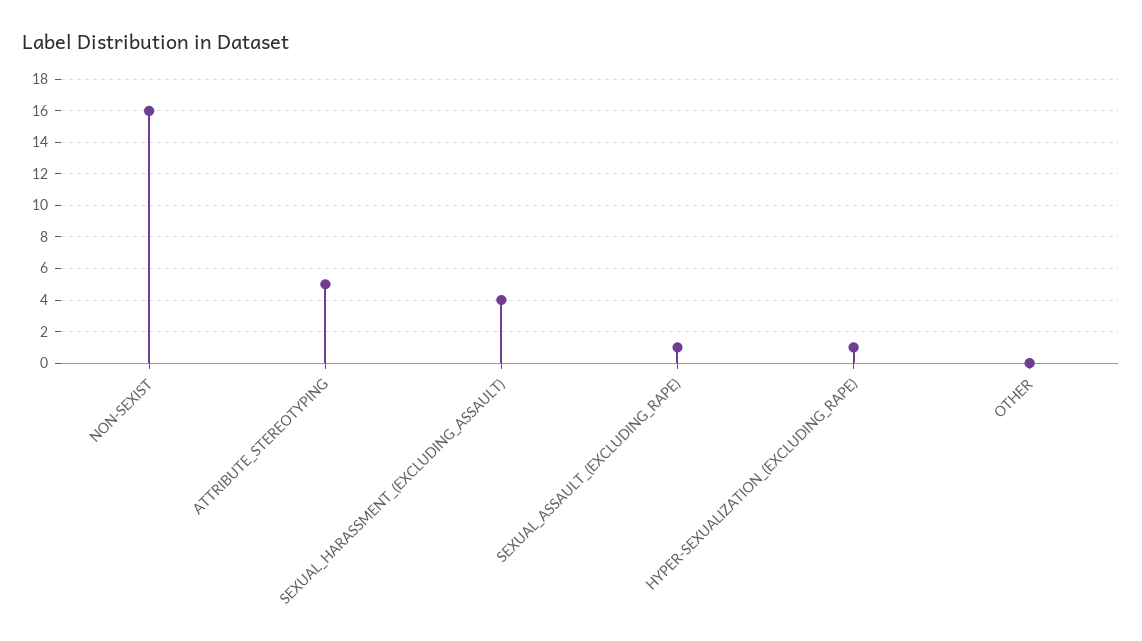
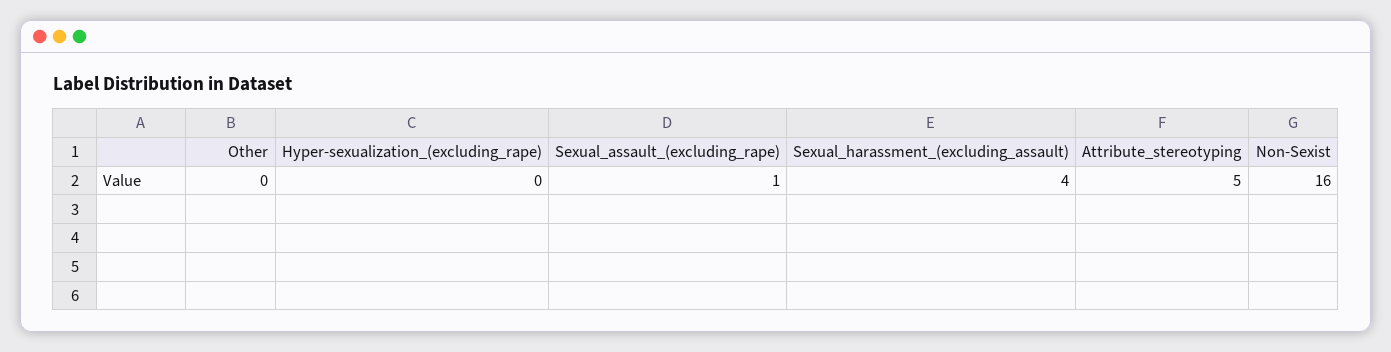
HYPER-SEXUALIZATION_(EXCLUDING_RAPE): 1 -> 0

